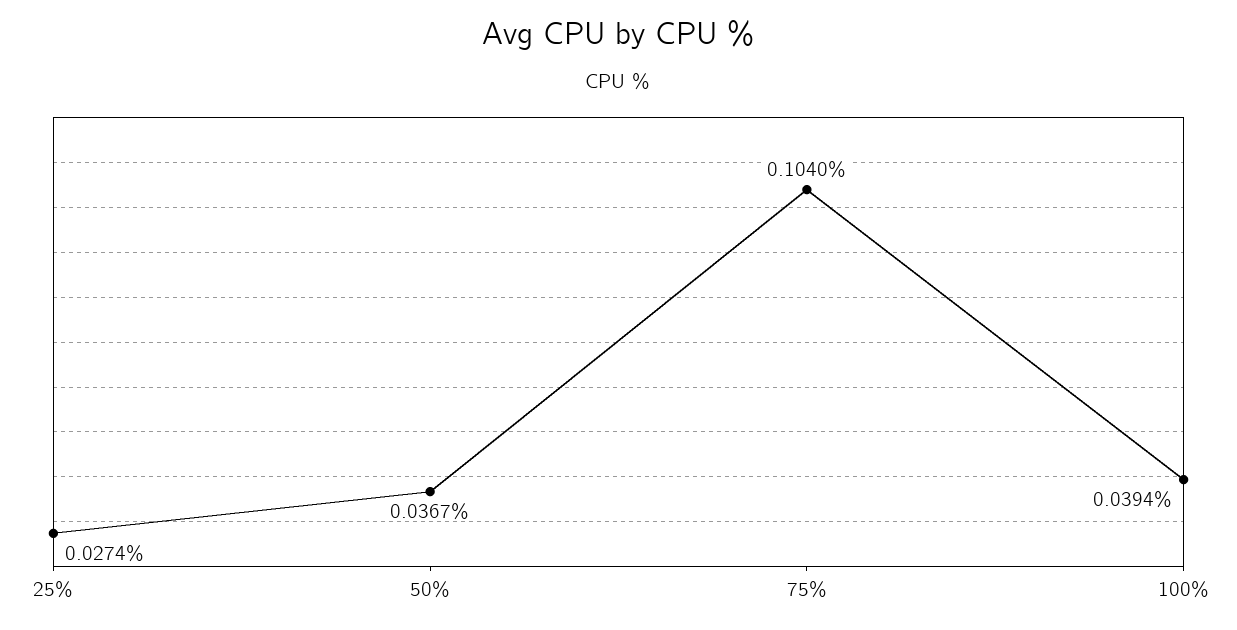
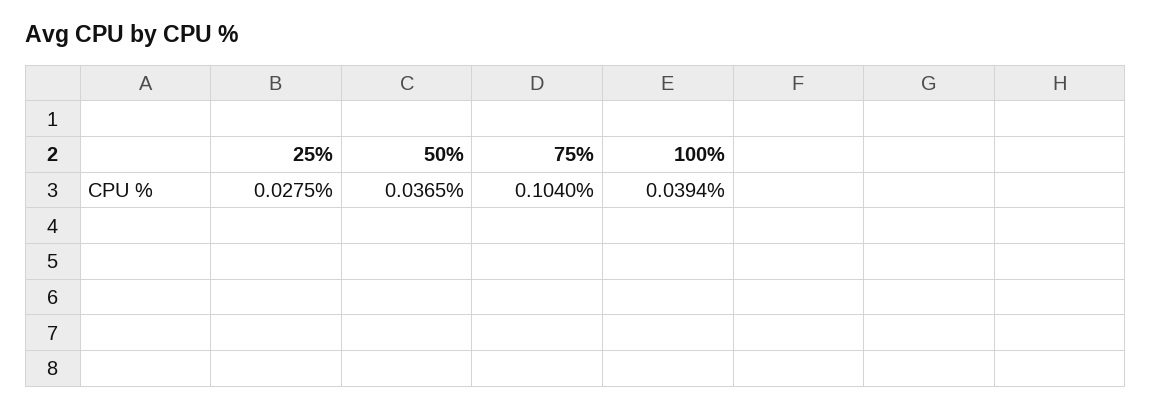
25%: 0.0274 -> 0.0275
50%: 0.0367 -> 0.0365

